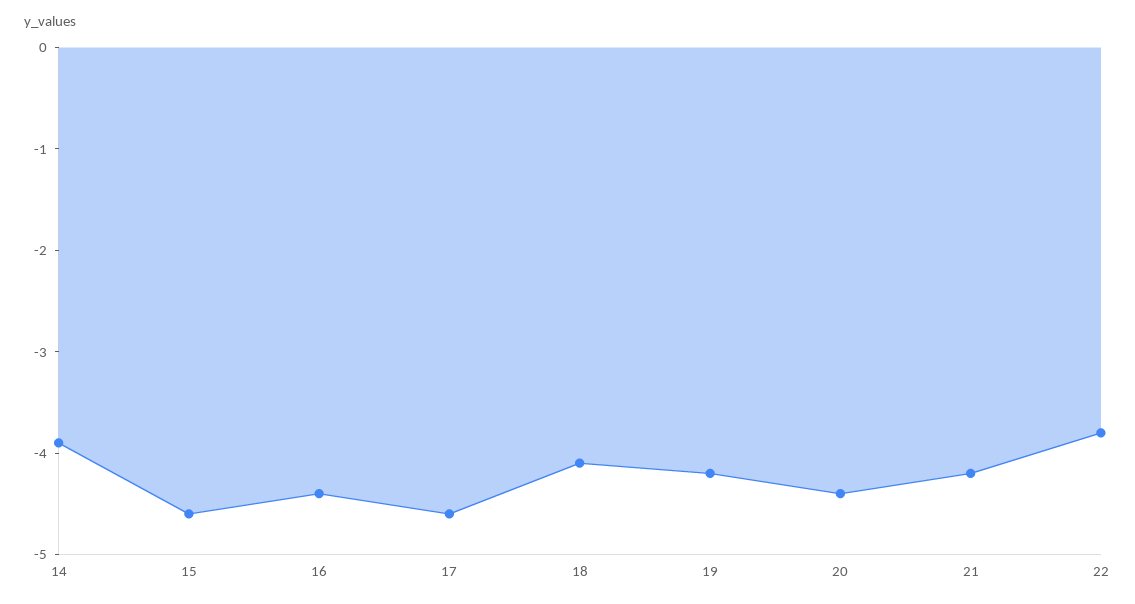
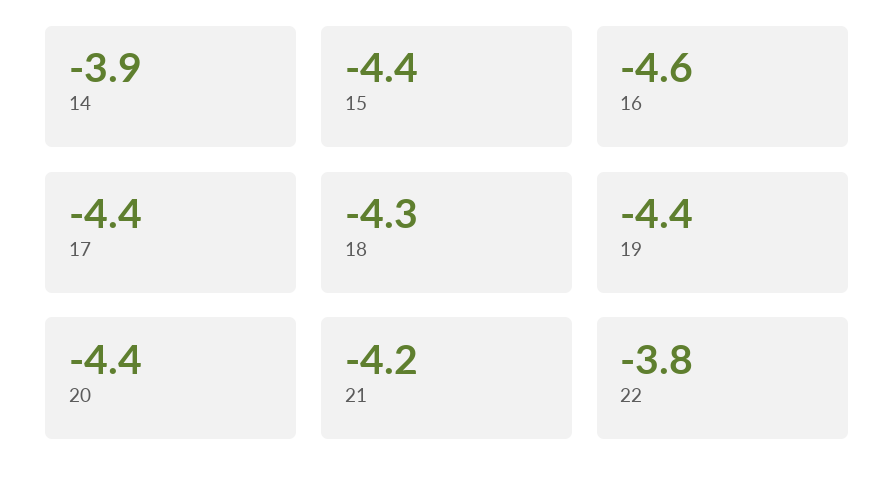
15: -4.6 -> -4.4
16: -4.4 -> -4.6
17: -4.6 -> -4.4
18: -4.1 -> -4.3
19: -4.2 -> -4.4

